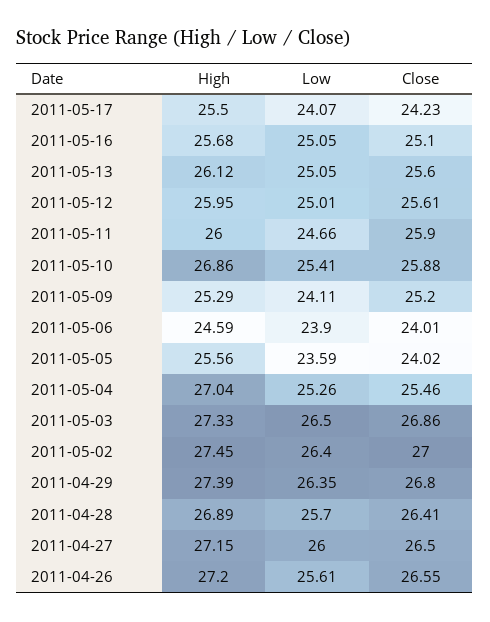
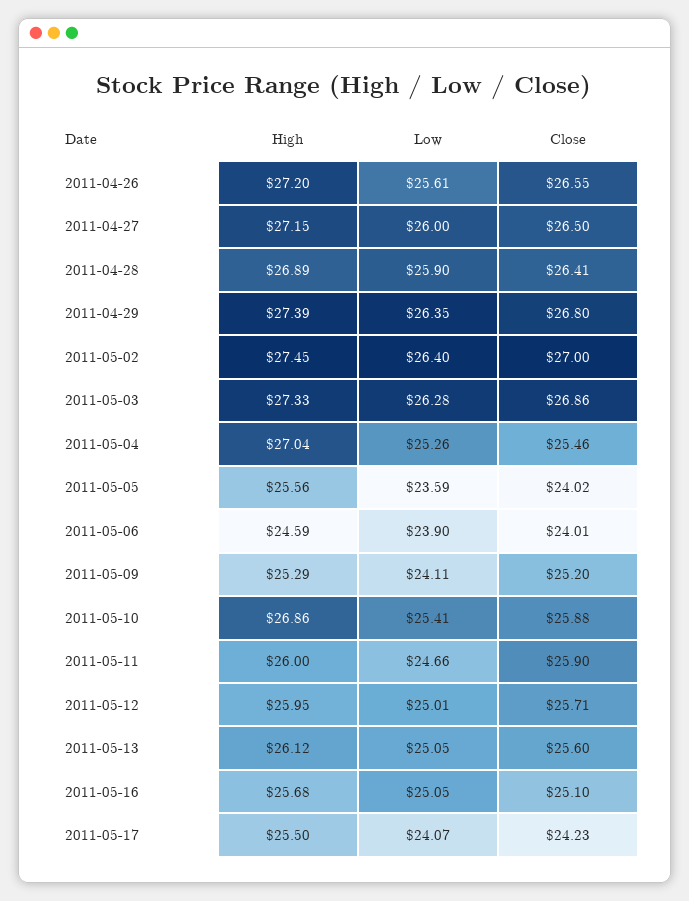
Close, 2011-05-12: 25.61 -> 25.71
Low, 2011-05-03: 26.5 -> 26.28
Low, 2011-04-28: 25.7 -> 25.9

